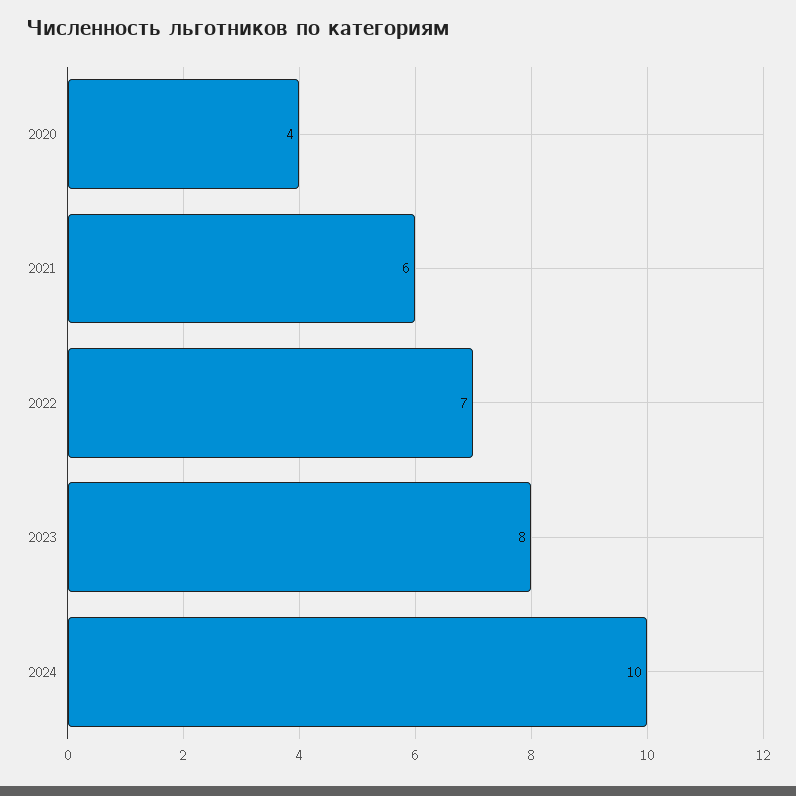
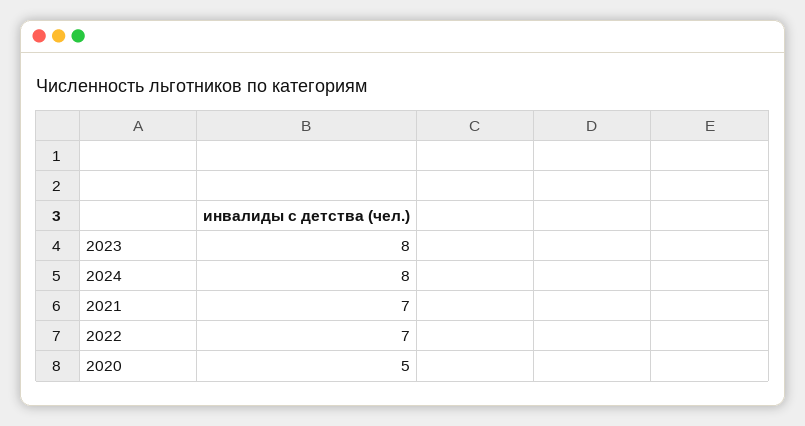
2020: 4 -> 5
2021: 6 -> 7
2024: 10 -> 8

